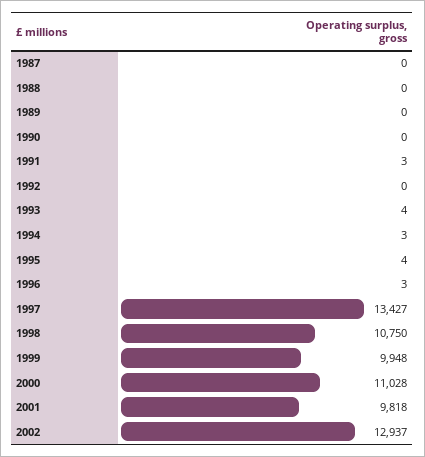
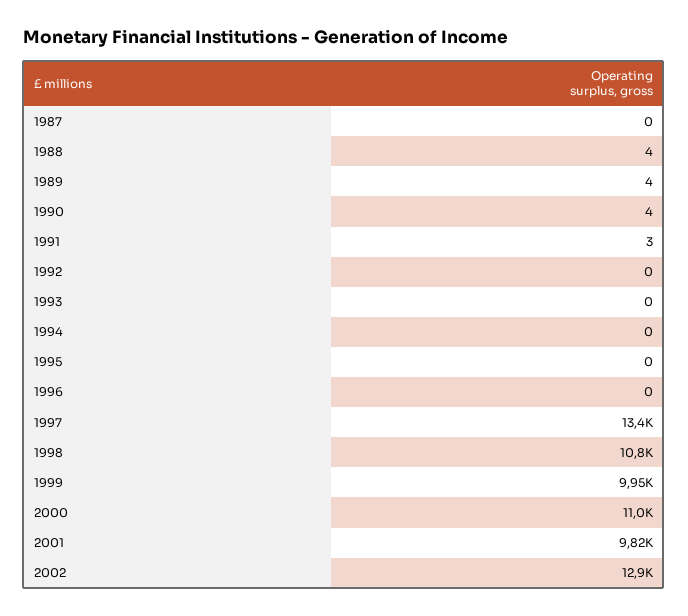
1988: 0 -> 4
1989: 0 -> 4
1990: 0 -> 4
1993: 4 -> 0
1994: 3 -> 0
1995: 4 -> 0
1996: 3 -> 0

